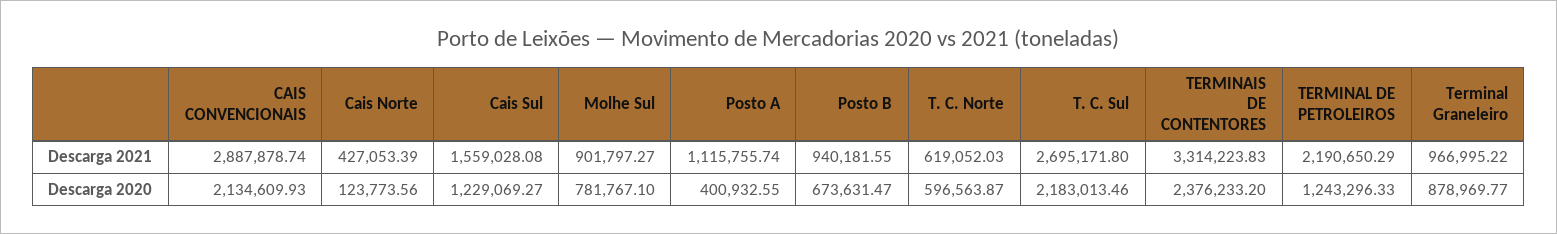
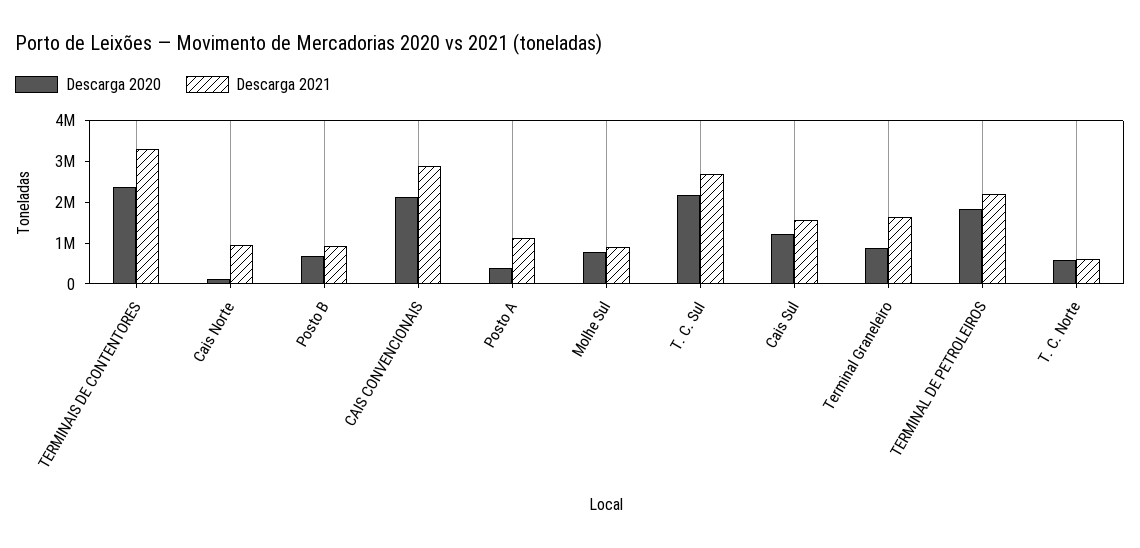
Descarga 2021, Cais Norte: 427053.39 -> 1000000
Descarga 2021, Terminal Graneleiro: 966995.22 -> 1600000
Descarga 2020, TERMINAL DE PETROLEIROS: 1243296.33 -> 1800000

